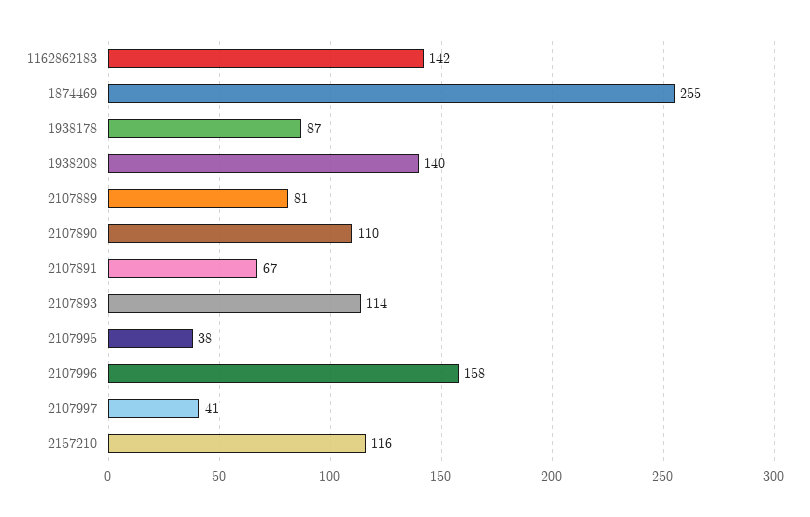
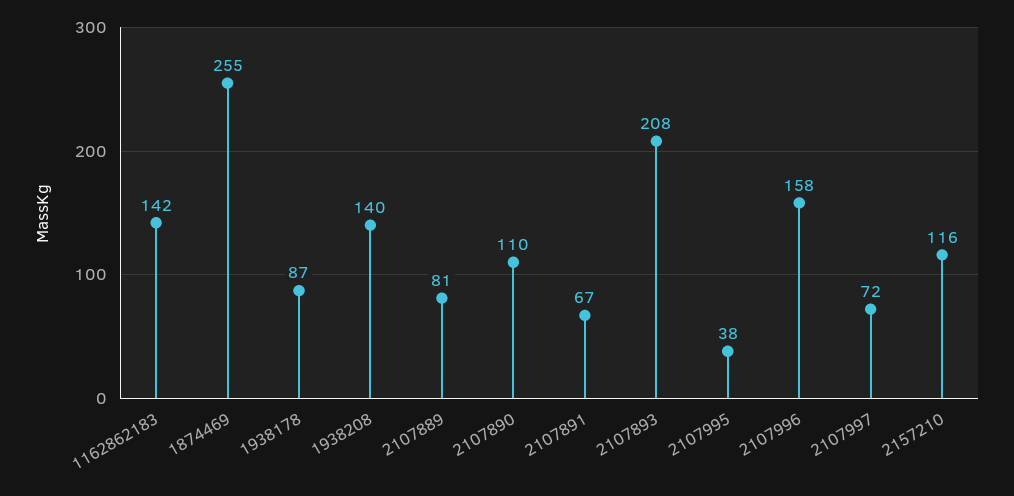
2107893: 114 -> 208
2107997: 41 -> 72

